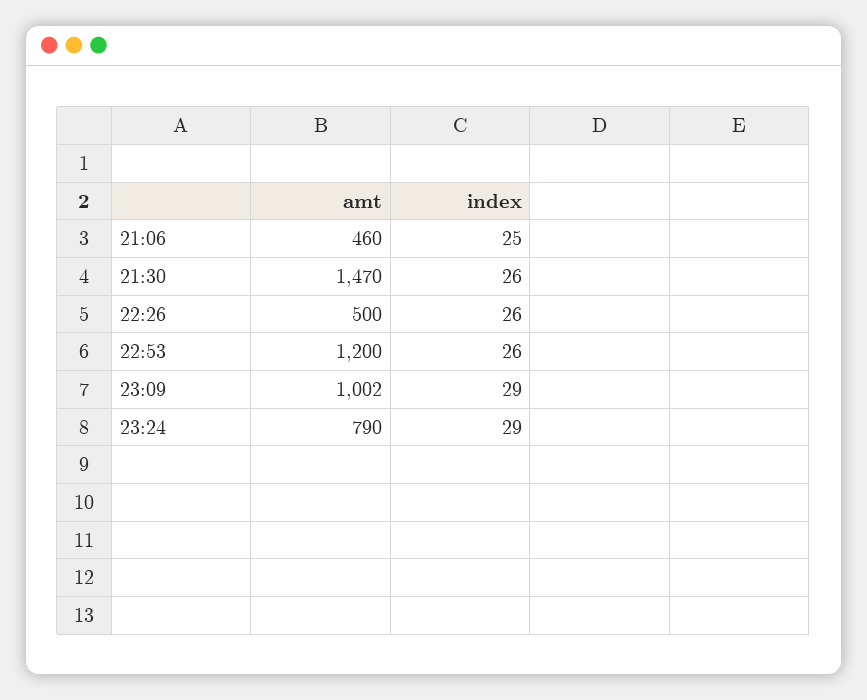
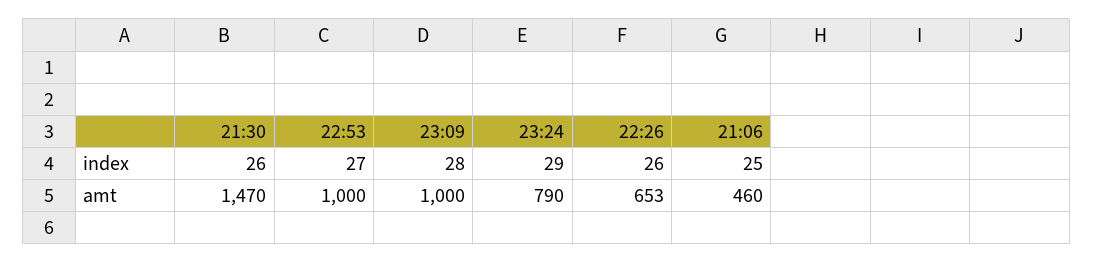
amt, 22:26: 500 -> 653
amt, 22:53: 1200 -> 1000
index, 22:53: 26 -> 27
amt, 23:09: 1002 -> 1000
index, 23:09: 29 -> 28

